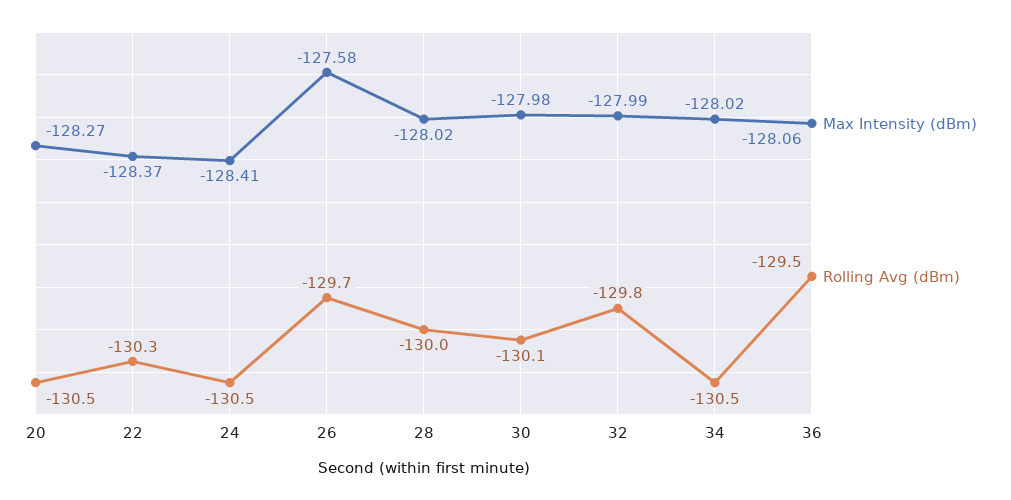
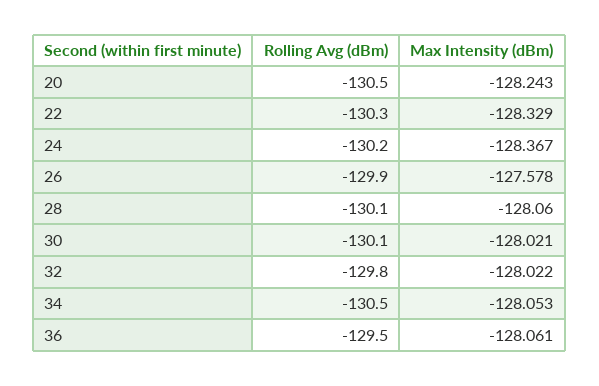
Max Intensity (dBm), 20: -128.27 -> -128.243
Max Intensity (dBm), 22: -128.37 -> -128.329
Max Intensity (dBm), 24: -128.41 -> -128.367
Rolling Avg (dBm), 24: -130.5 -> -130.2
Rolling Avg (dBm), 26: -129.7 -> -129.9
Max Intensity (dBm), 28: -128.02 -> -128.06
Rolling Avg (dBm), 28: -130 -> -130.1
Max Intensity (dBm), 30: -127.98 -> -128.021
Max Intensity (dBm), 32: -127.99 -> -128.022
Max Intensity (dBm), 34: -128.02 -> -128.053

